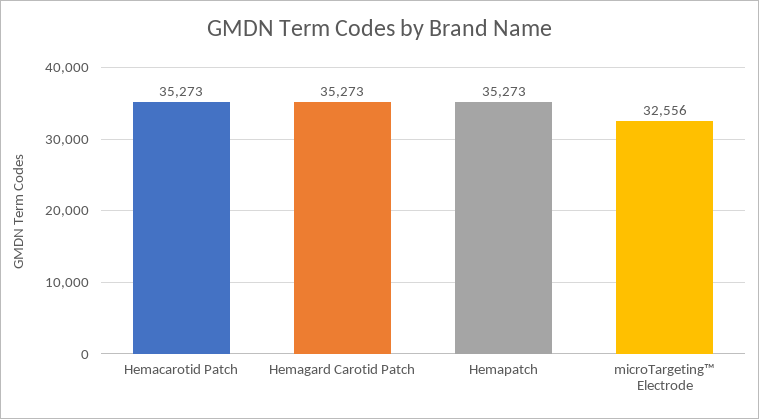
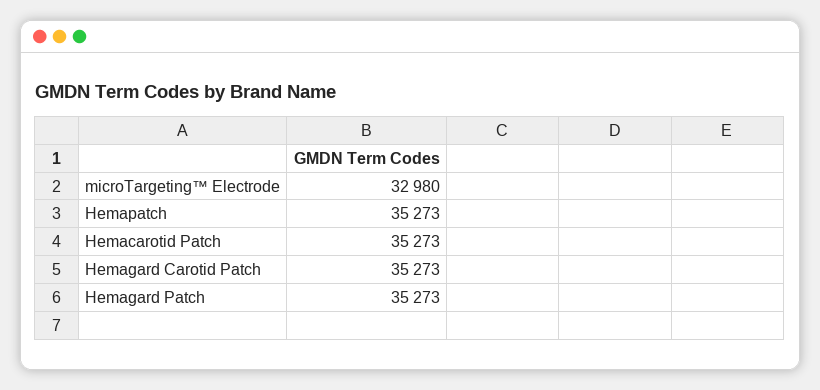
microTargeting™ Electrode: 32556 -> 32980
Hemagard Patch: none -> 35273

